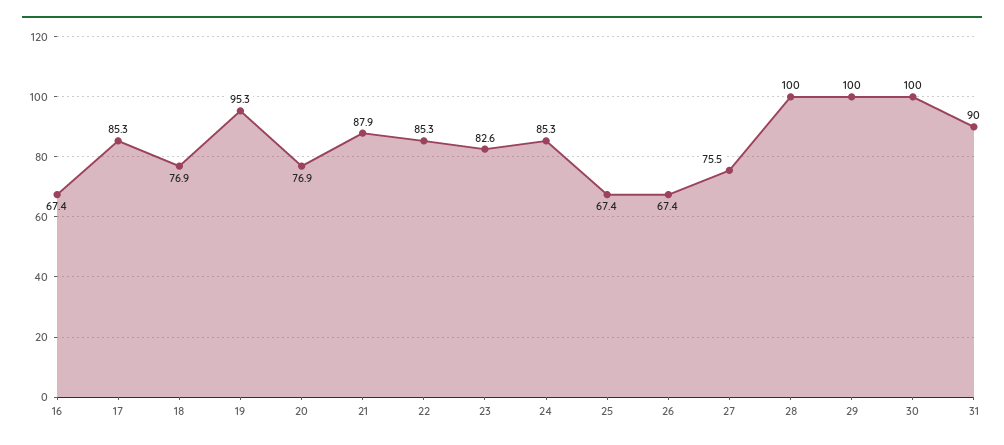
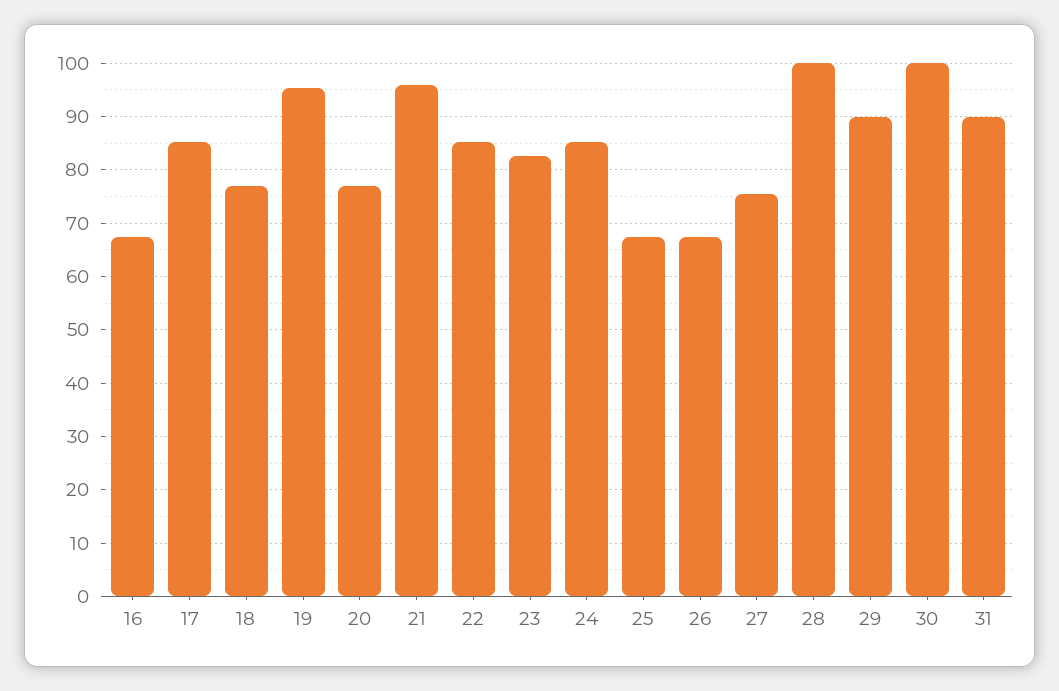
21: 87.9 -> 96
29: 100 -> 90

